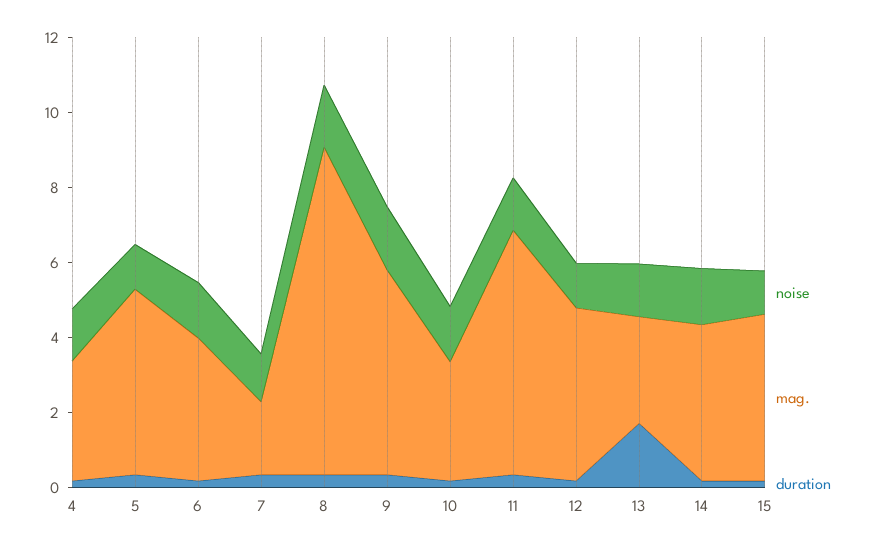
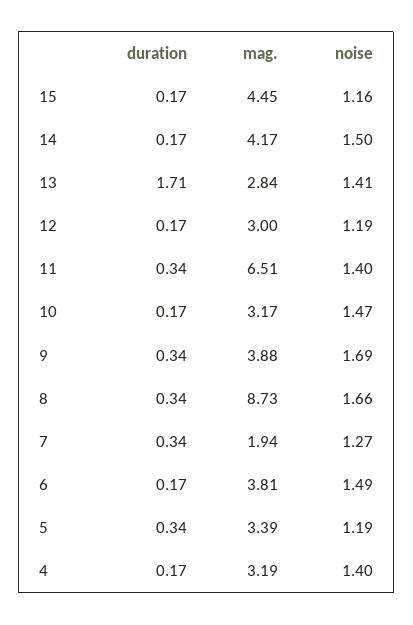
mag., 5: 5 -> 3.39
mag., 9: 5.5 -> 3.88
mag., 12: 4.5 -> 3

